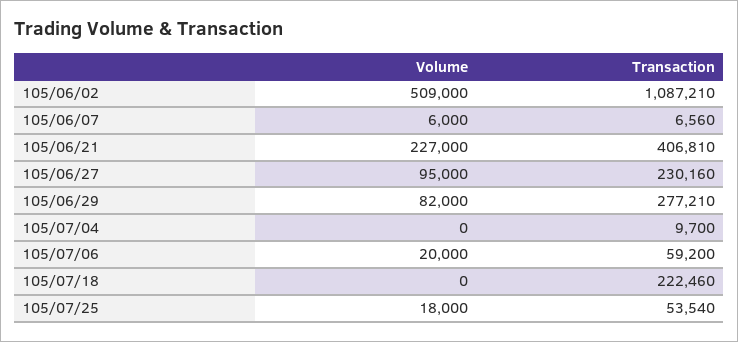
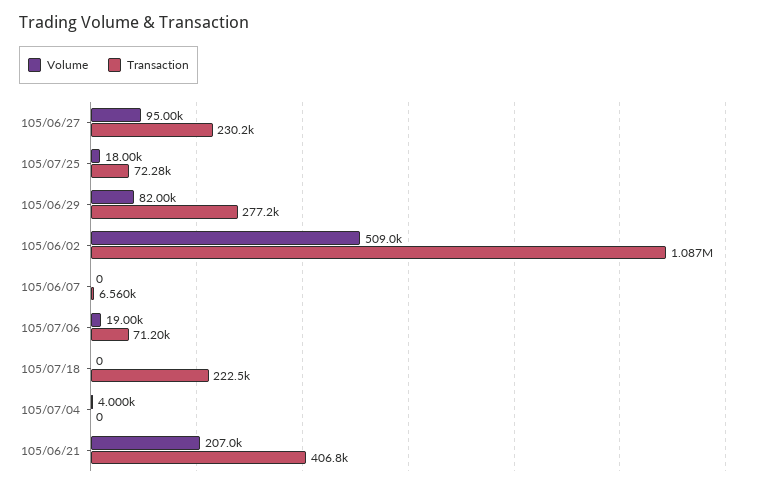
Volume, 105/06/07: 6000 -> 0
Volume, 105/06/21: 227000 -> 207000
Volume, 105/07/04: 0 -> 4000
Transaction, 105/07/04: 9700 -> 0
Volume, 105/07/06: 20000 -> 19000
Transaction, 105/07/06: 59200 -> 71200
Transaction, 105/07/25: 53540 -> 72280

